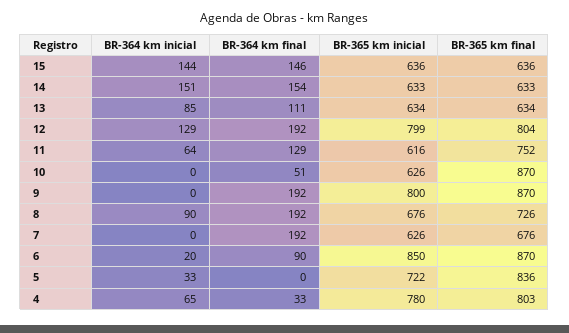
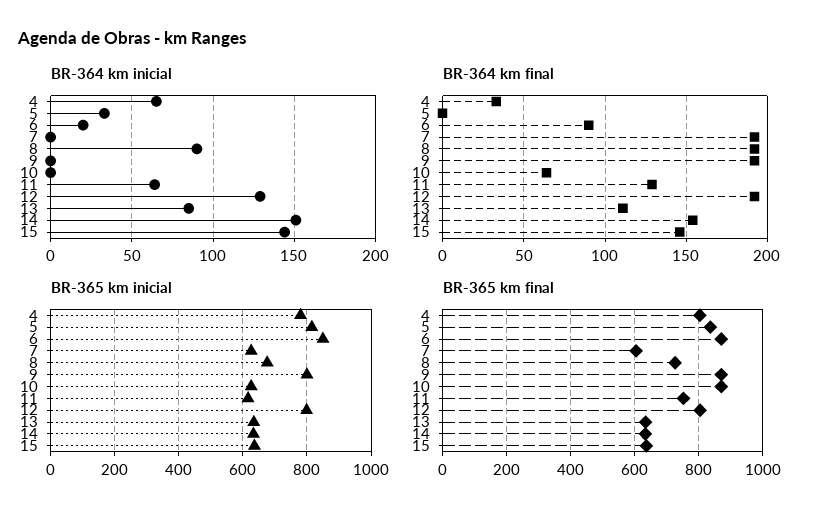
BR-364 km final, 10: 51 -> 65
BR-365 km final, 7: 676 -> 600
BR-365 km inicial, 5: 722 -> 820

